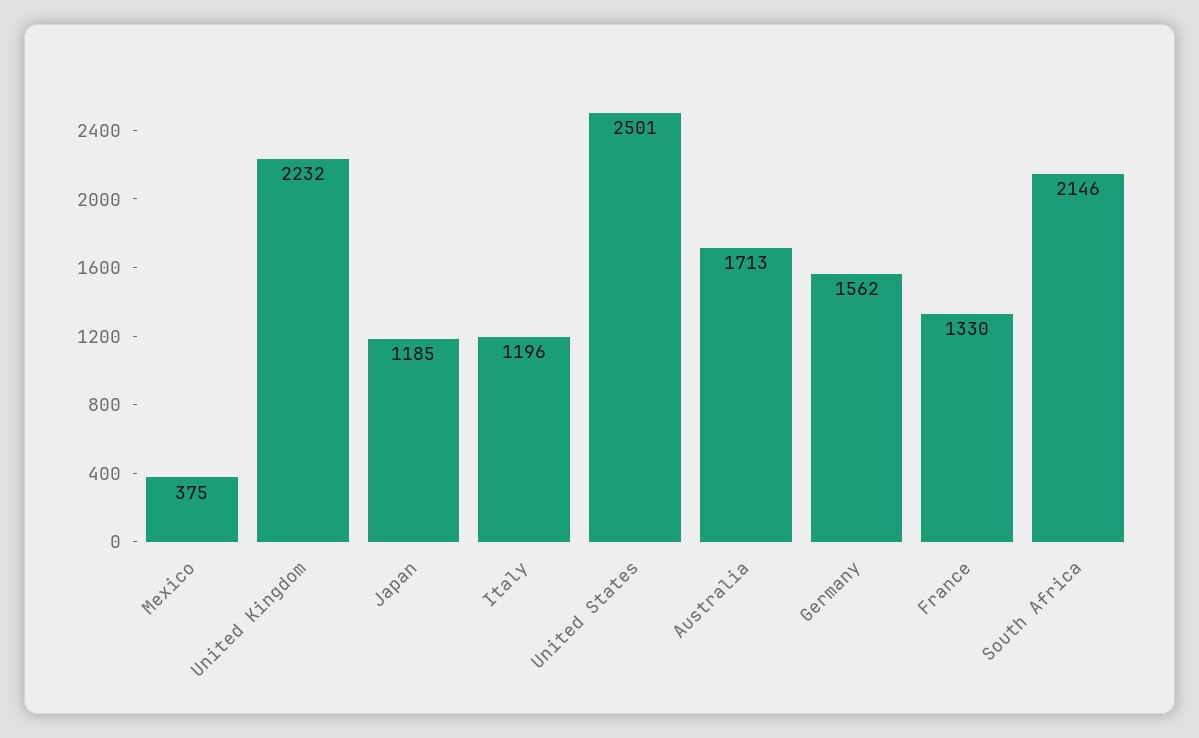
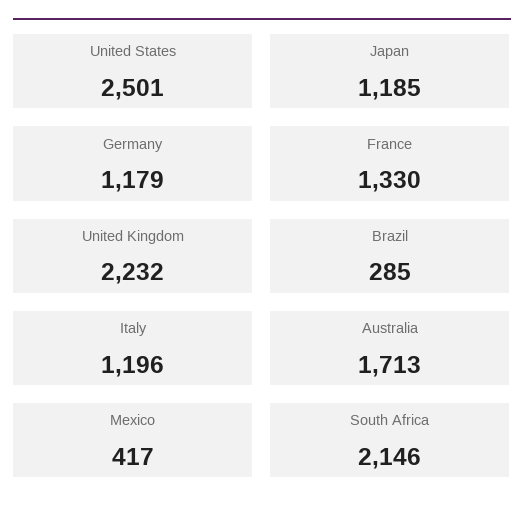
Mexico: 375 -> 417
Germany: 1562 -> 1179
Brazil: none -> 285

